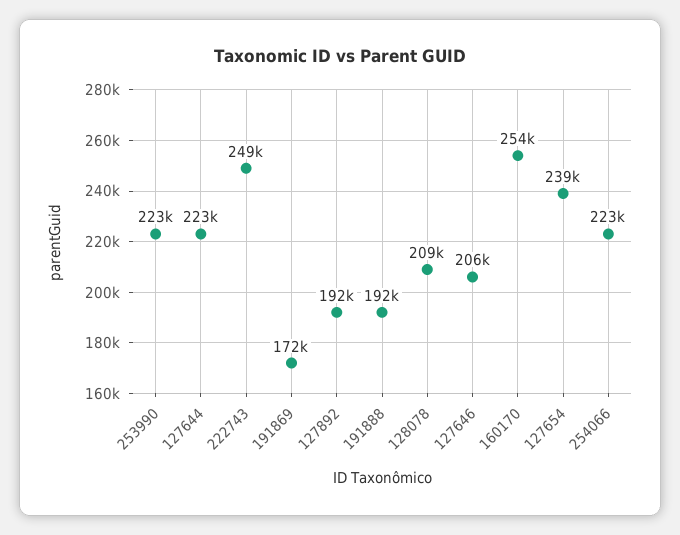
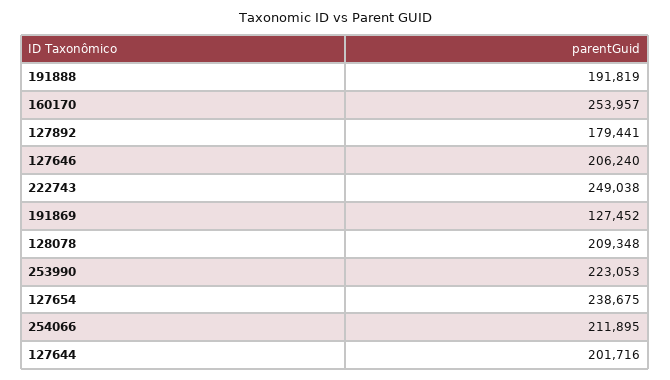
127644: 223000 -> 201716
191869: 172000 -> 127452
127892: 192000 -> 179441
254066: 223000 -> 211895

